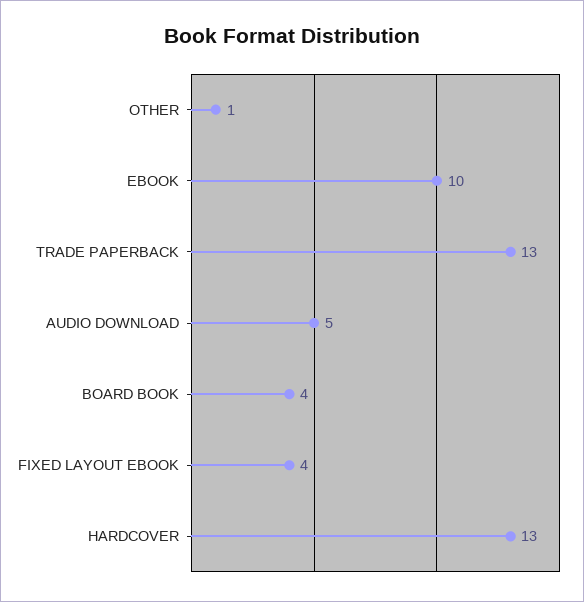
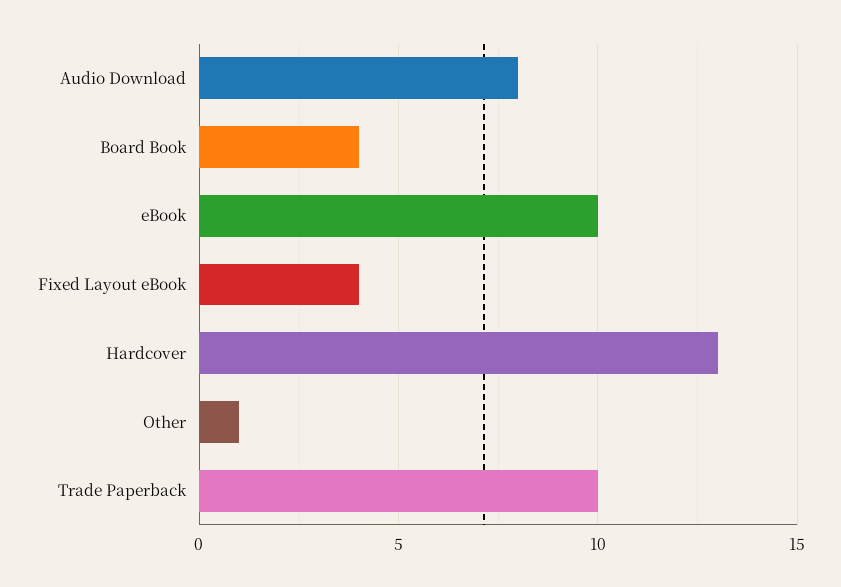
TRADE PAPERBACK: 13 -> 10
AUDIO DOWNLOAD: 5 -> 8

